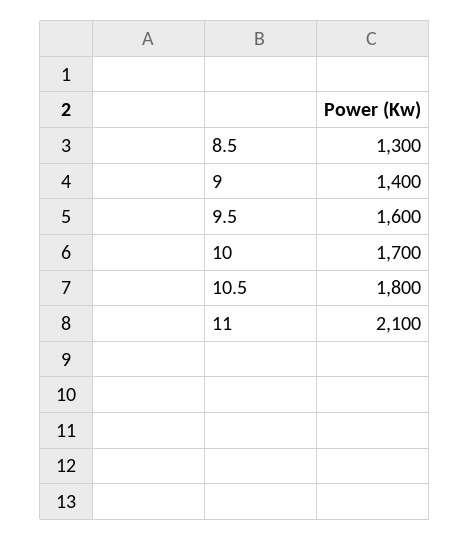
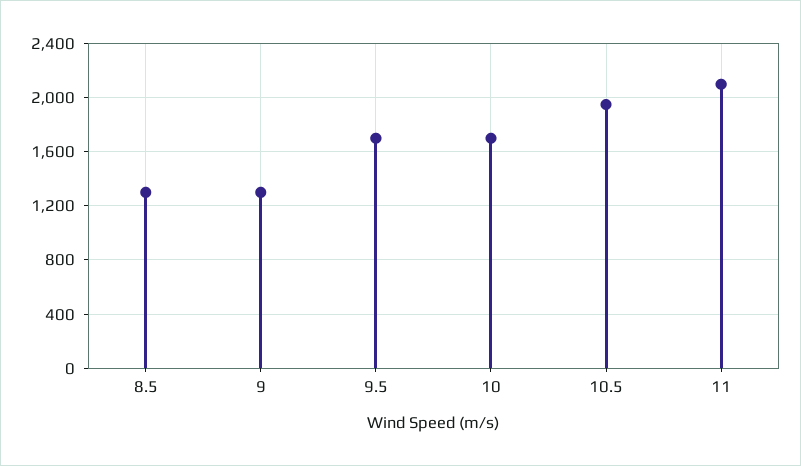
9: 1400 -> 1300
9.5: 1600 -> 1700
10.5: 1800 -> 1950

